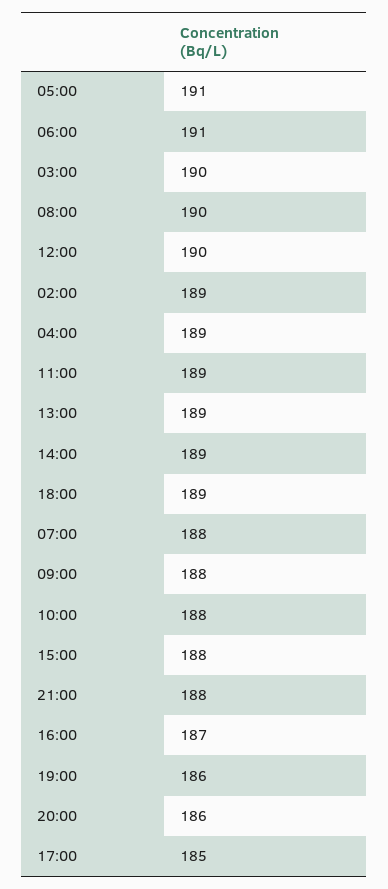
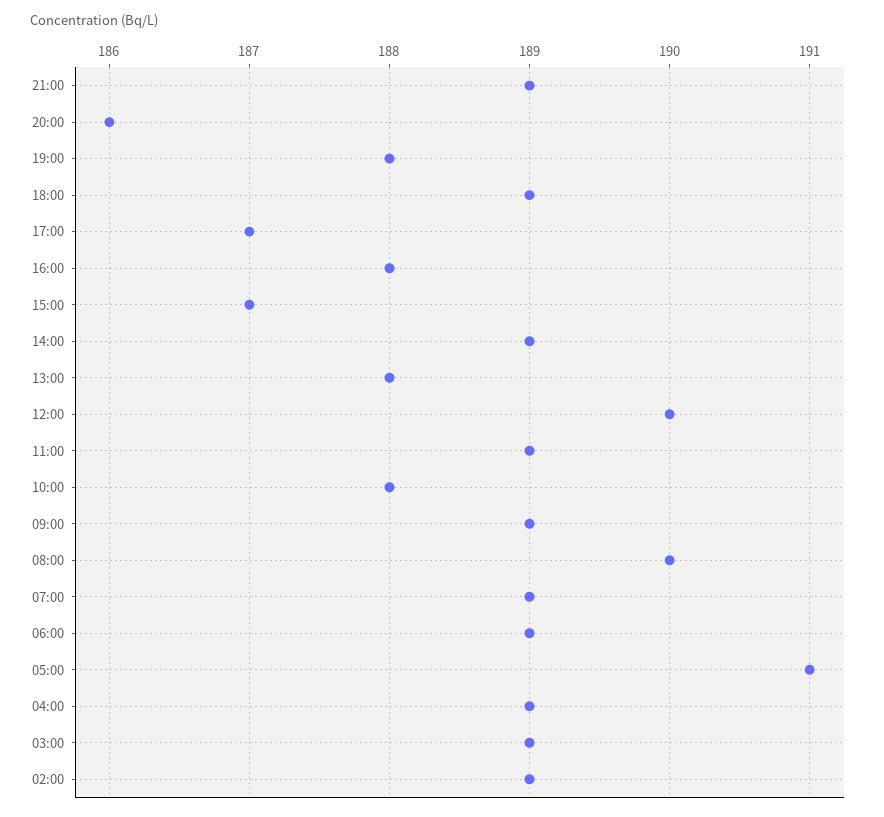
06:00: 191 -> 189
03:00: 190 -> 189
13:00: 189 -> 188
07:00: 188 -> 189
09:00: 188 -> 189
15:00: 188 -> 187
21:00: 188 -> 189
16:00: 187 -> 188
19:00: 186 -> 188
17:00: 185 -> 187

